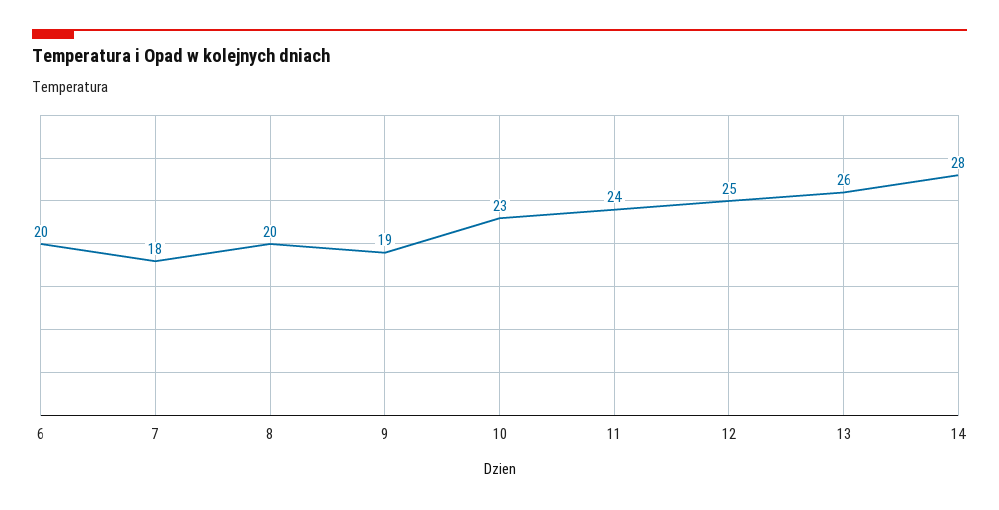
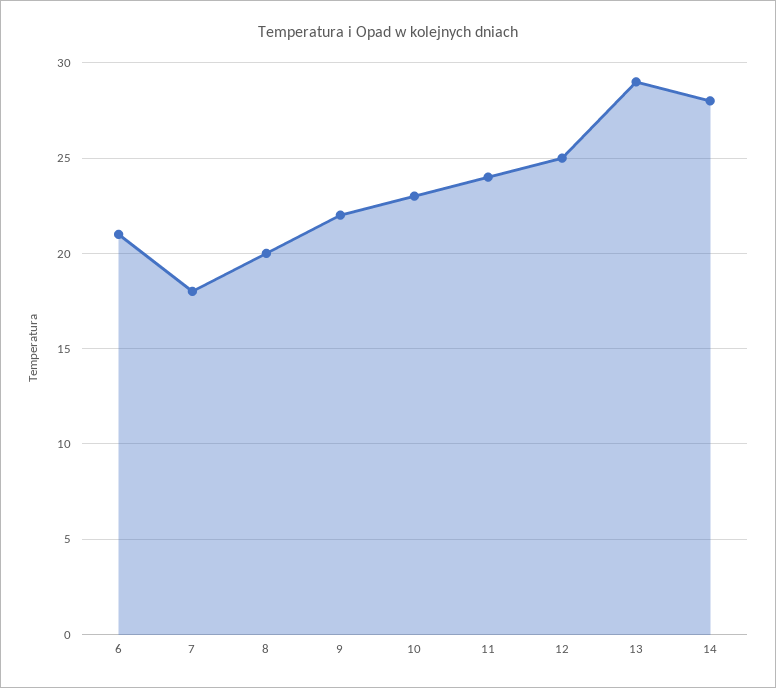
6: 20 -> 21
9: 19 -> 22
13: 26 -> 29

